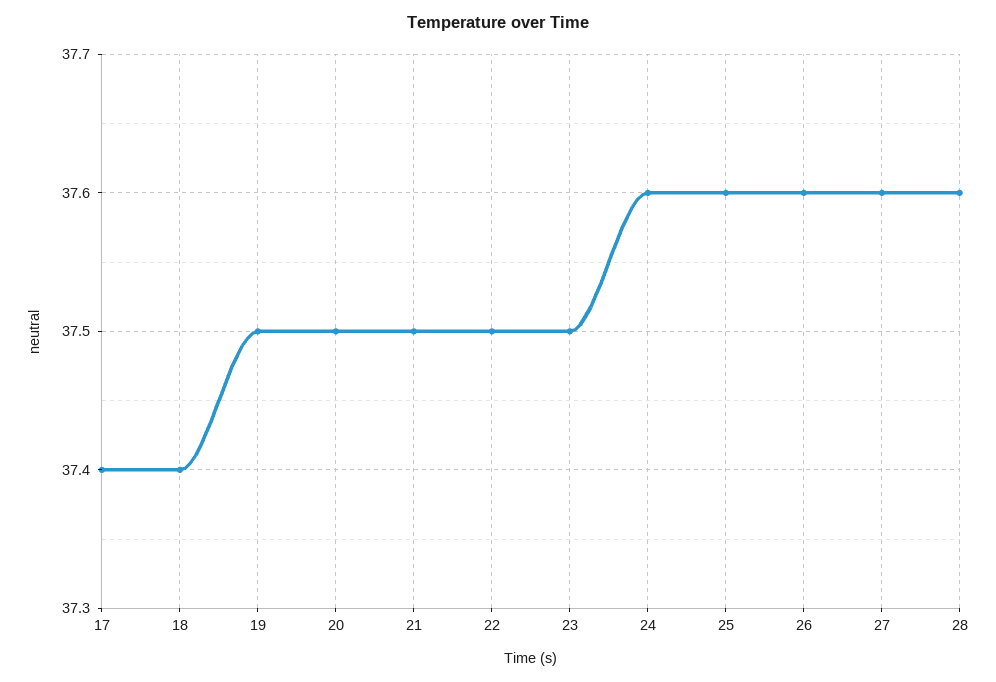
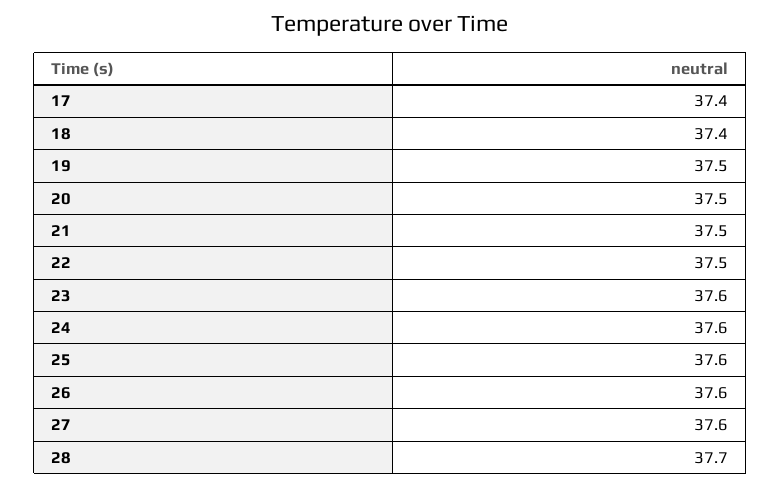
23: 37.5 -> 37.6
28: 37.6 -> 37.7

